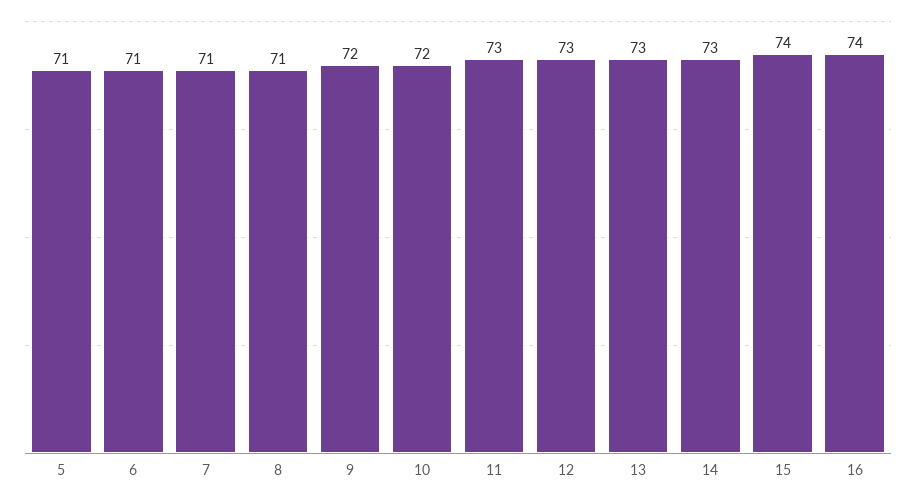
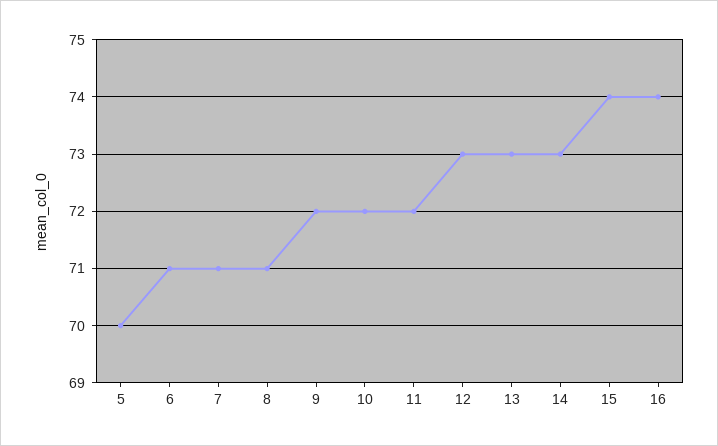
5: 71 -> 70
11: 73 -> 72

